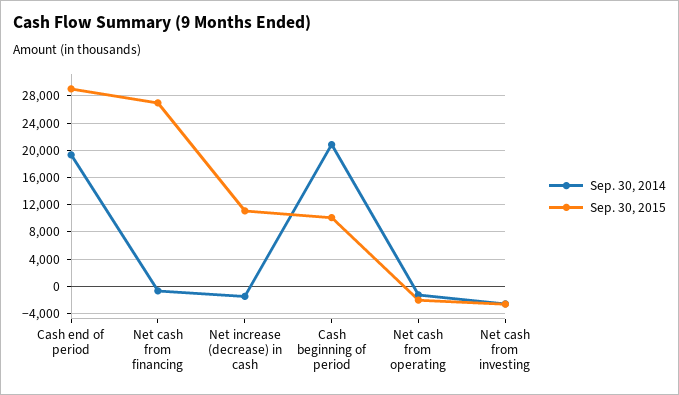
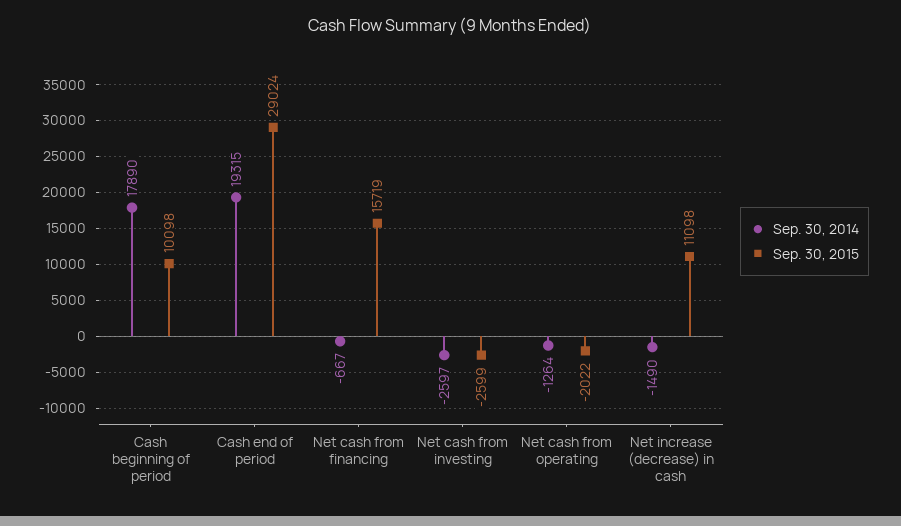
Sep. 30, 2015, Net cash from financing: 27000 -> 15719
Sep. 30, 2014, Cash beginning of period: 21000 -> 17890

